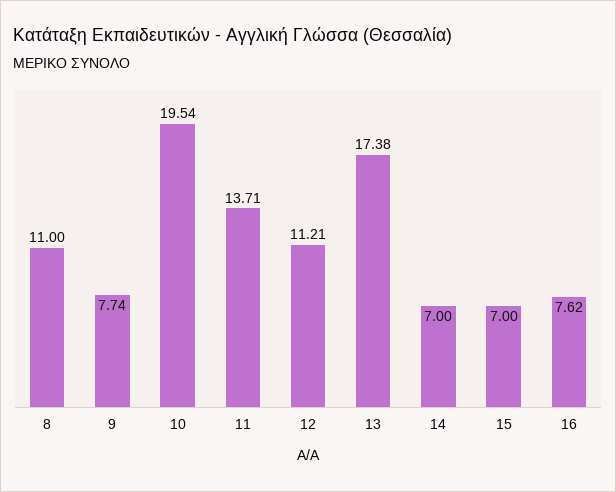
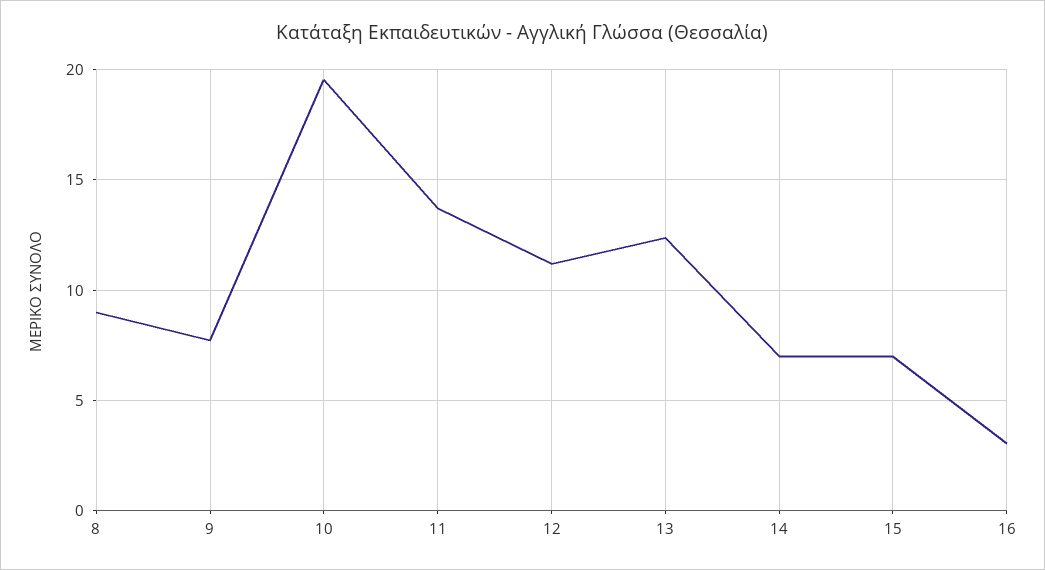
8: 11 -> 9
13: 17.38 -> 12.5
16: 7.62 -> 3

